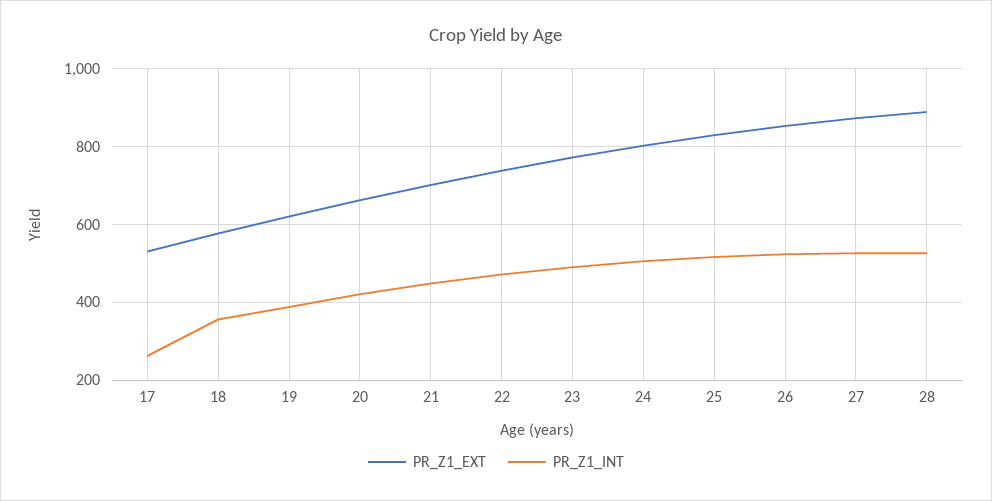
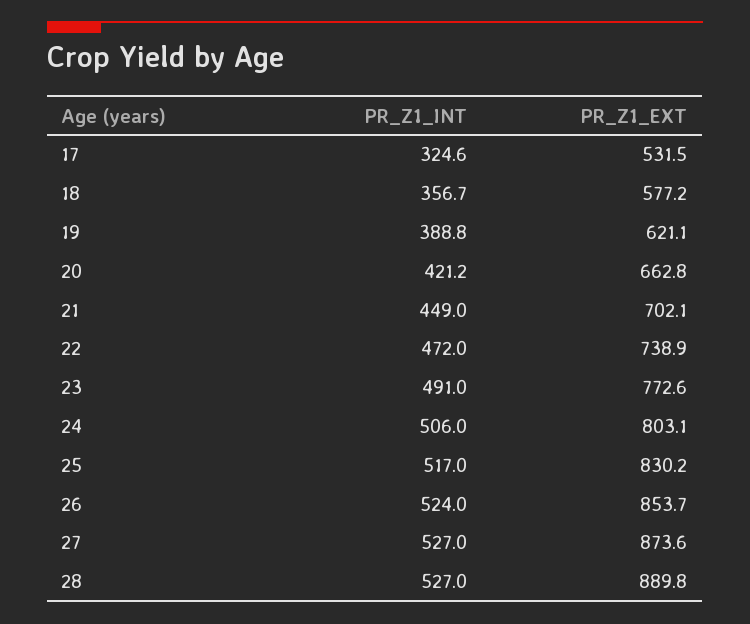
PR_Z1_INT, 17: 260 -> 324.6

